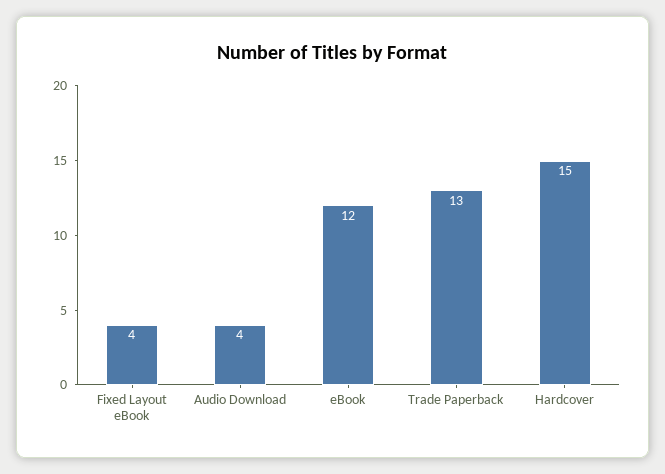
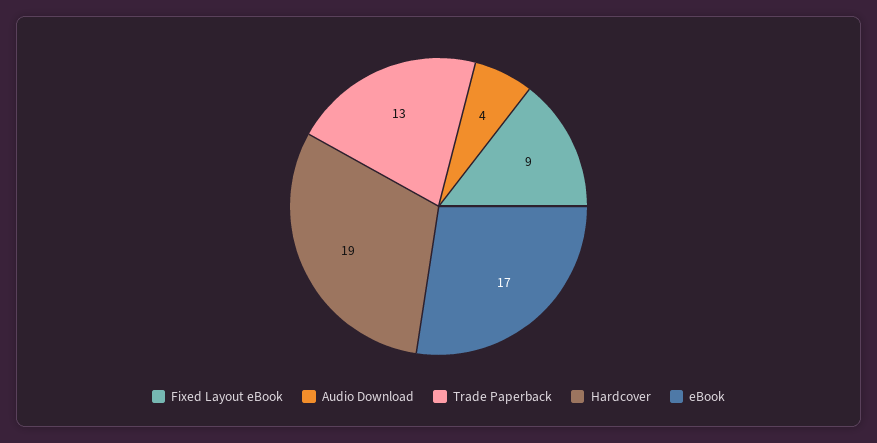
Fixed Layout eBook: 4 -> 9
eBook: 12 -> 17
Hardcover: 15 -> 19

